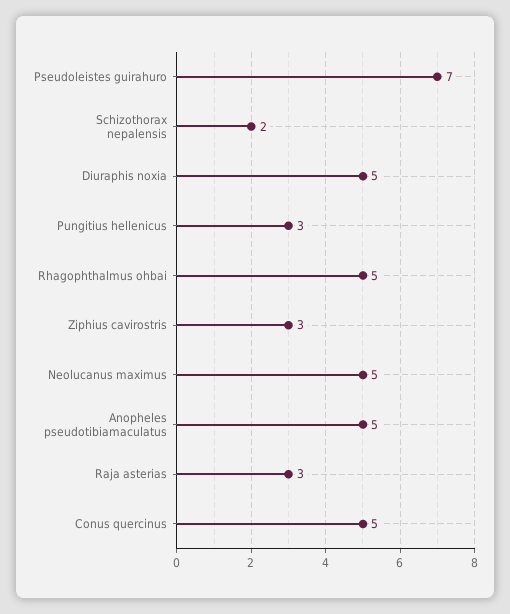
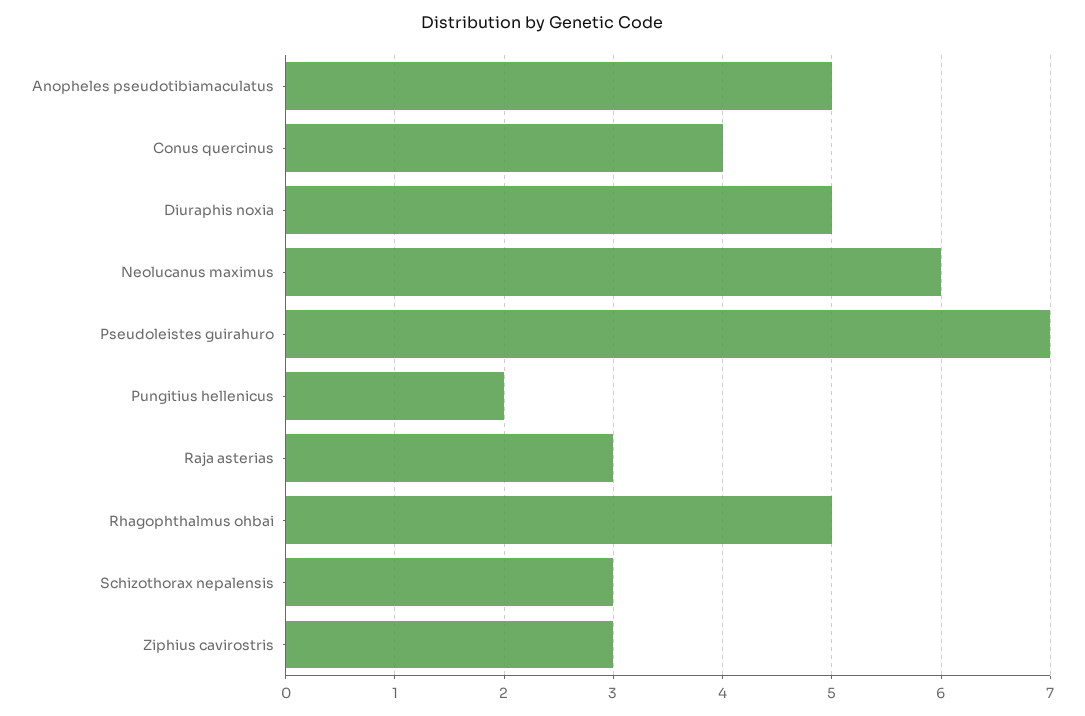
Schizothorax nepalensis: 2 -> 3
Pungitius hellenicus: 3 -> 2
Neolucanus maximus: 5 -> 6
Conus quercinus: 5 -> 4

